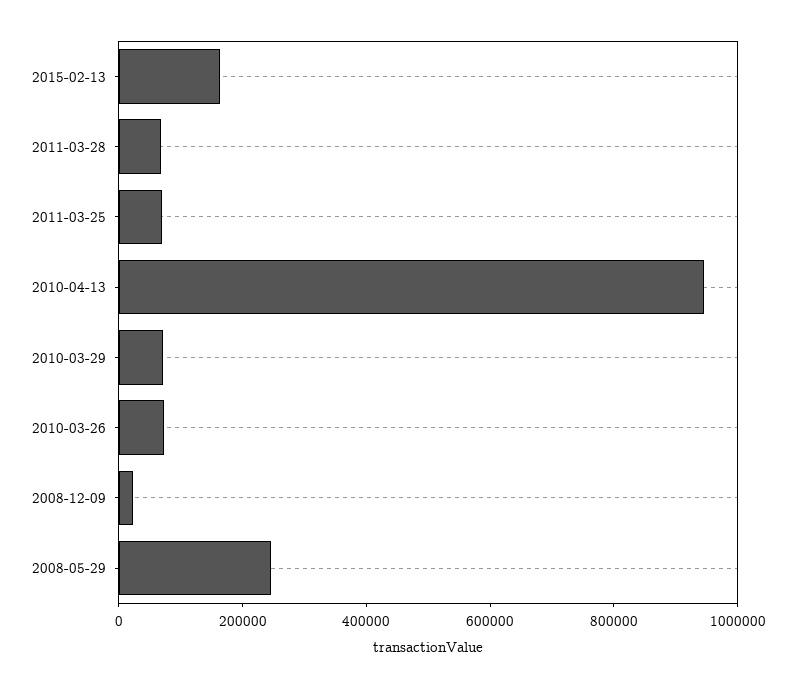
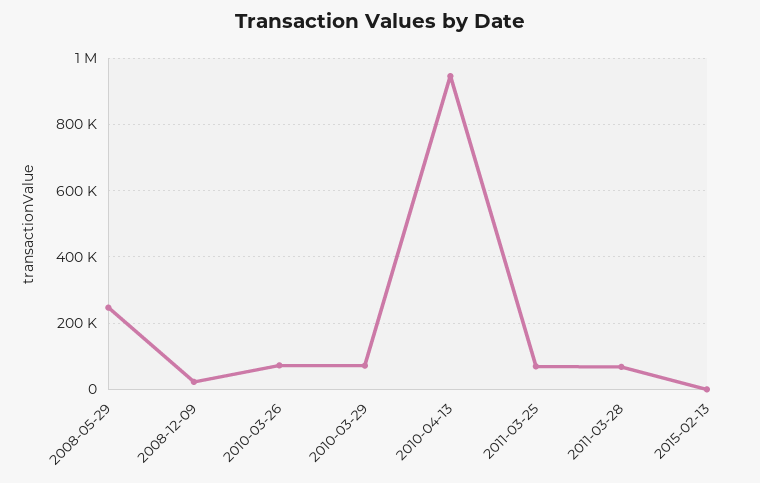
2015-02-13: 150000 -> 0

